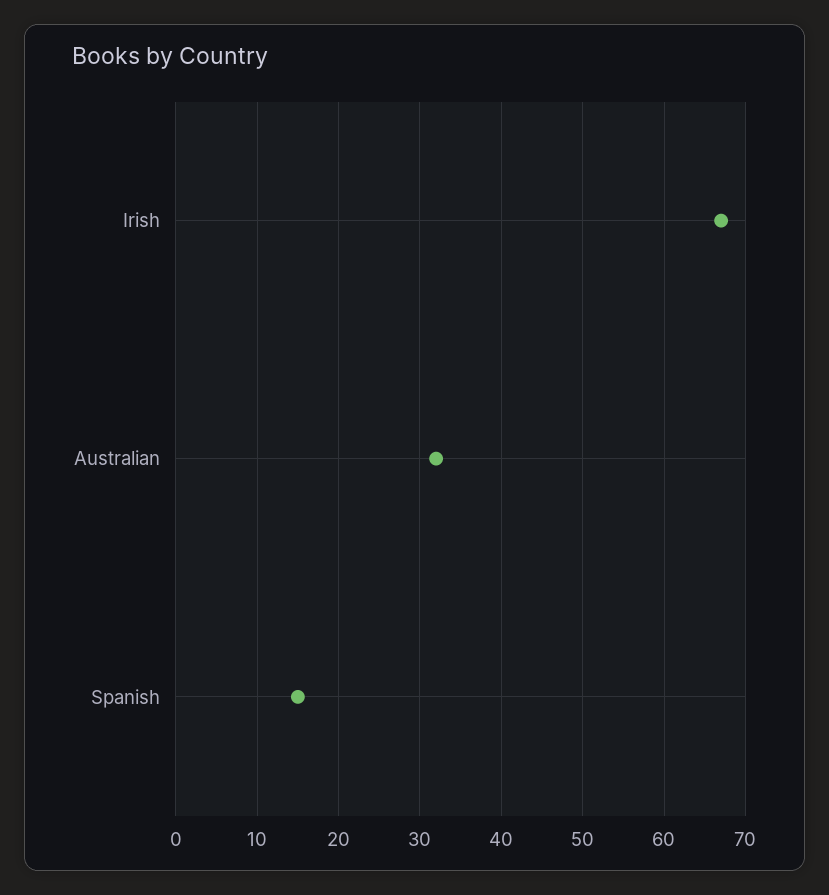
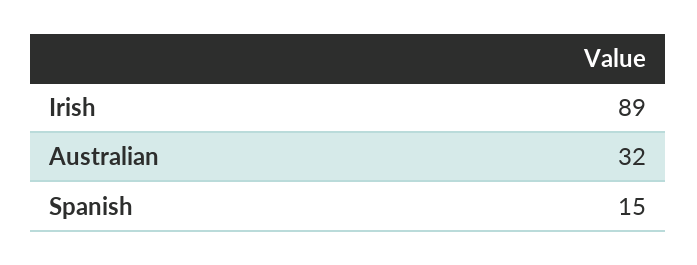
Irish: 67 -> 89

